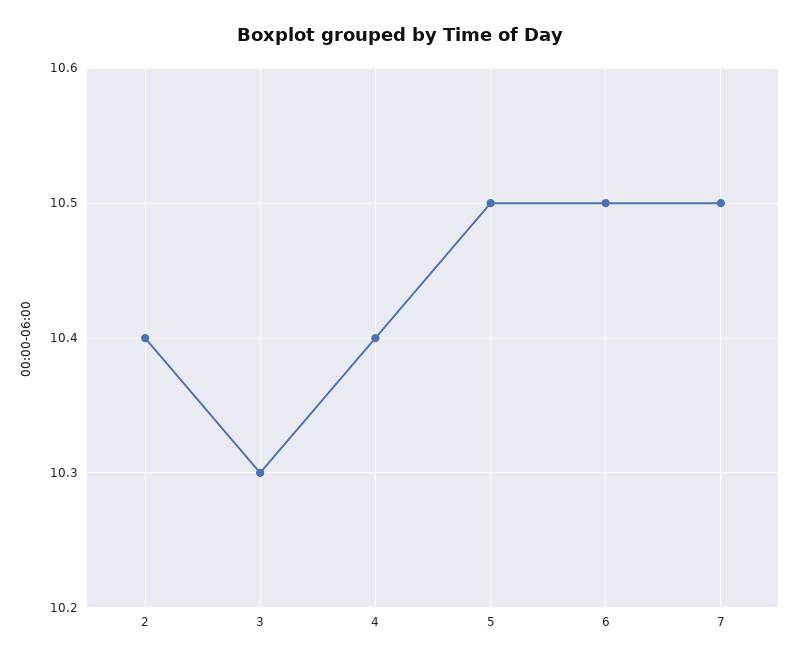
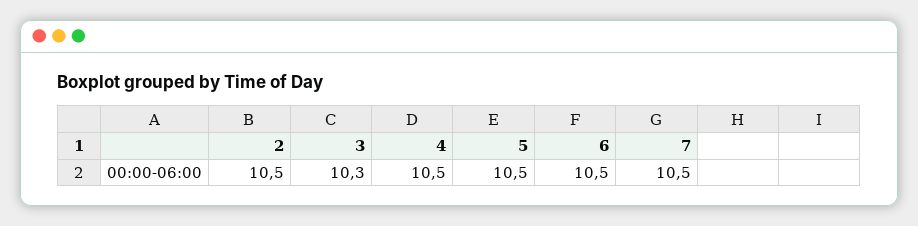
2: 10.4 -> 10.5
4: 10.4 -> 10.5

